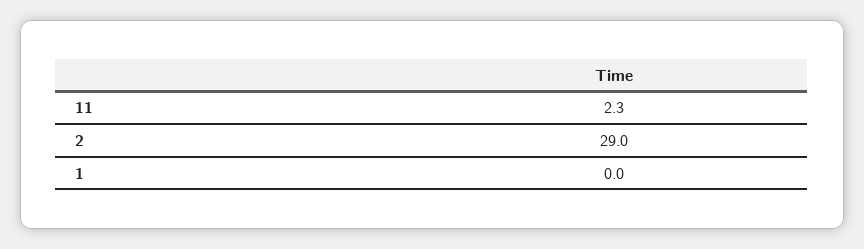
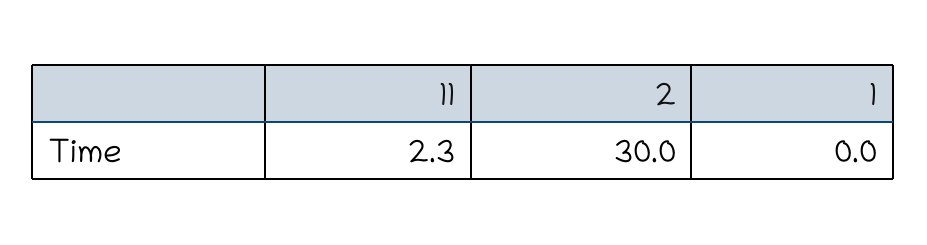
2: 29 -> 30

